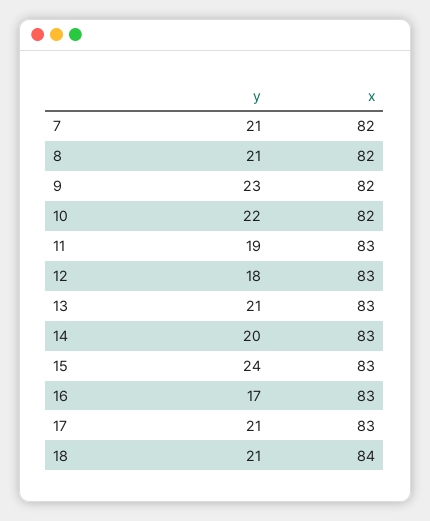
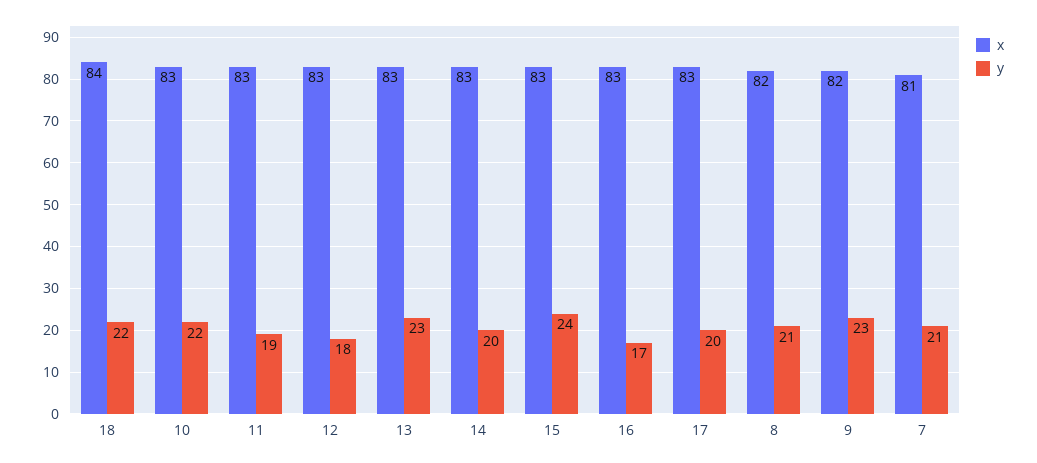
x, 7: 82 -> 81
x, 10: 82 -> 83
y, 13: 21 -> 23
y, 17: 21 -> 20
y, 18: 21 -> 22

